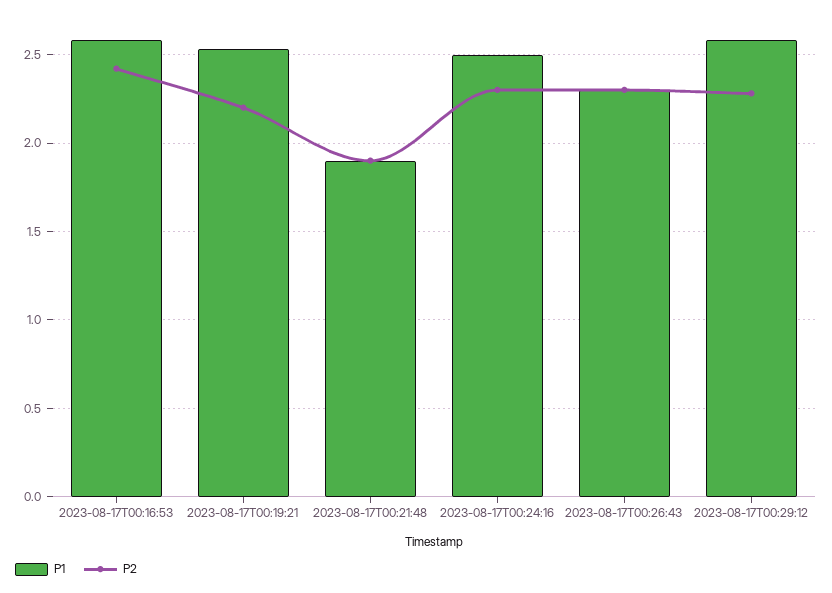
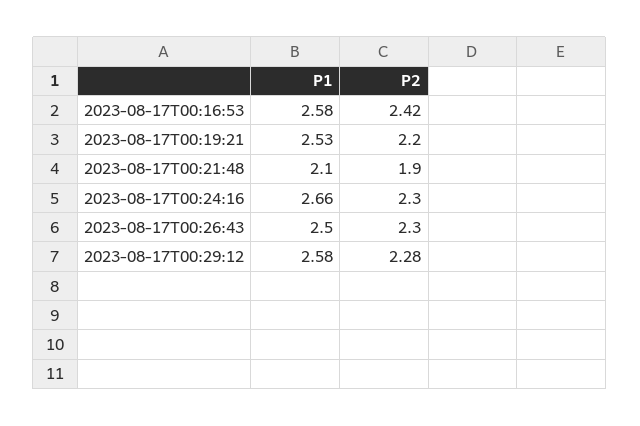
P1, 2023-08-17T00:21:48: 1.9 -> 2.1
P1, 2023-08-17T00:24:16: 2.5 -> 2.66
P1, 2023-08-17T00:26:43: 2.3 -> 2.5

